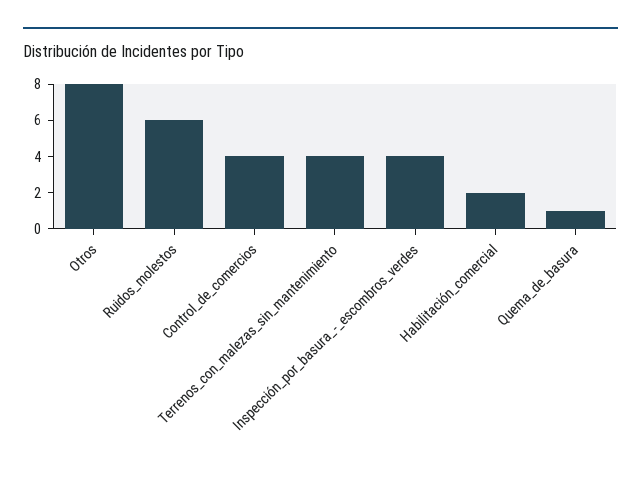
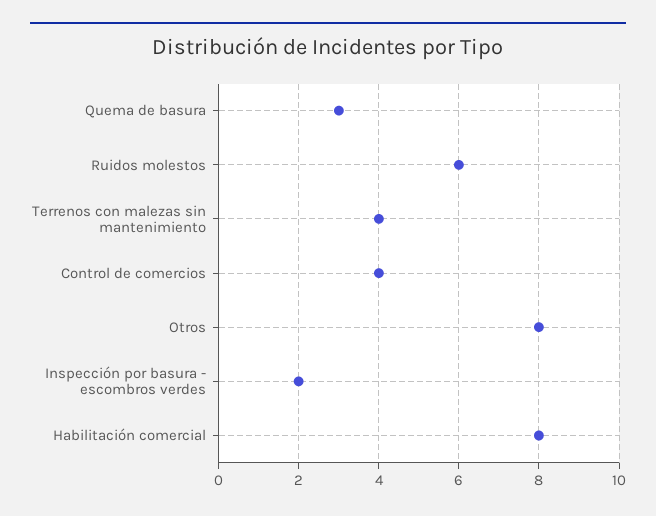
Inspección_por_basura_-_escombros_verdes: 4 -> 2
Habilitación_comercial: 2 -> 8
Quema_de_basura: 1 -> 3

